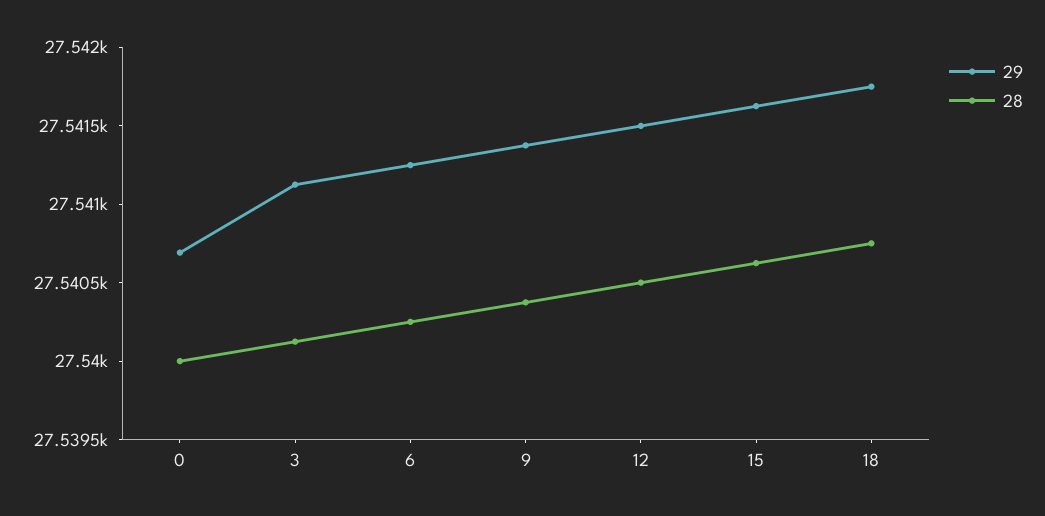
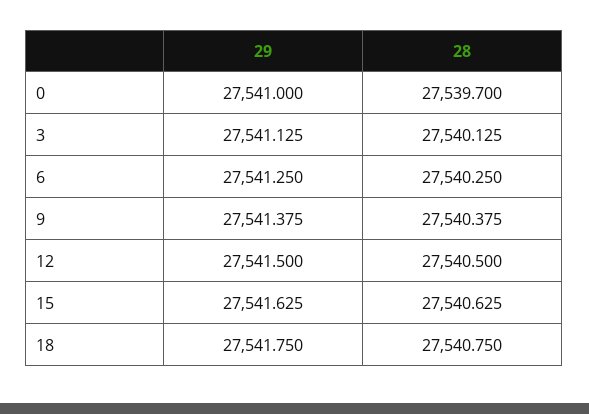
29, 0: 27540.7 -> 27541
28, 0: 27540 -> 27539.7

